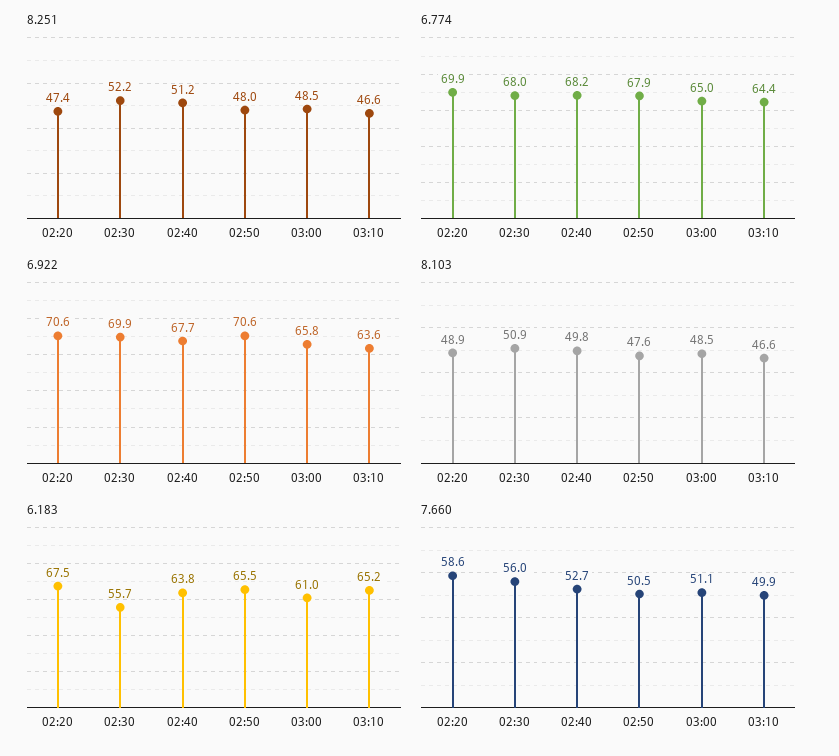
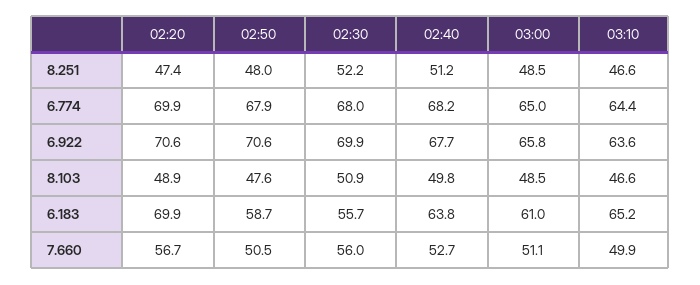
6.183, 02:20: 67.5 -> 69.9
6.183, 02:50: 65.5 -> 58.7
7.660, 02:20: 58.6 -> 56.7

